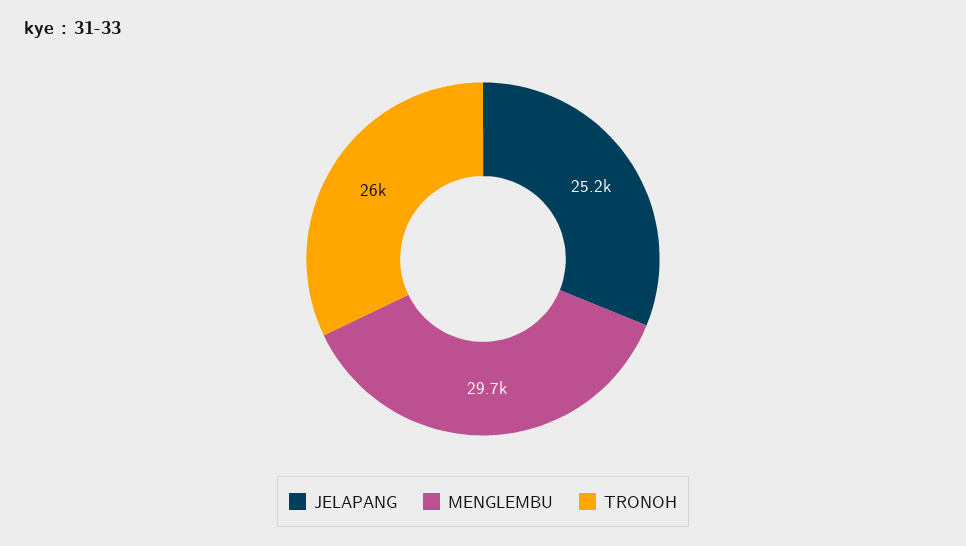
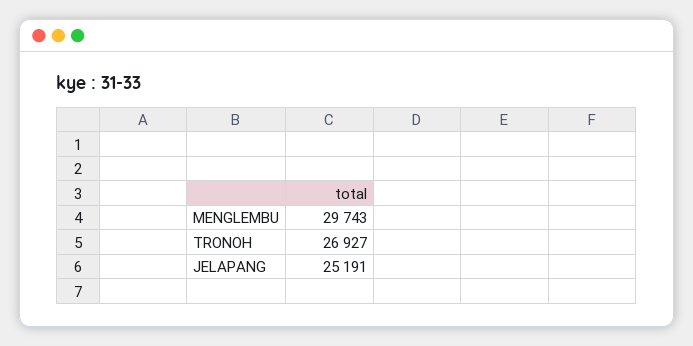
TRONOH: 26000 -> 26927

